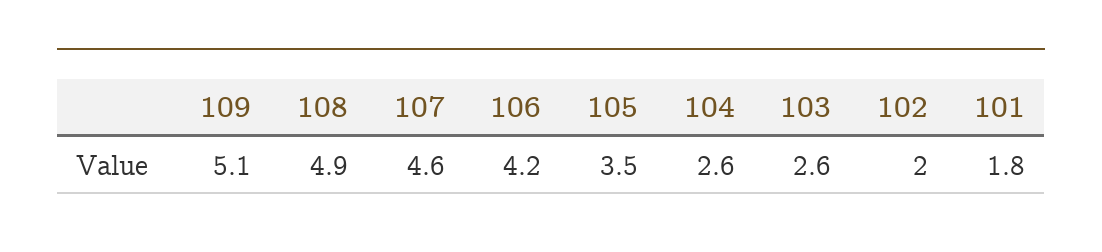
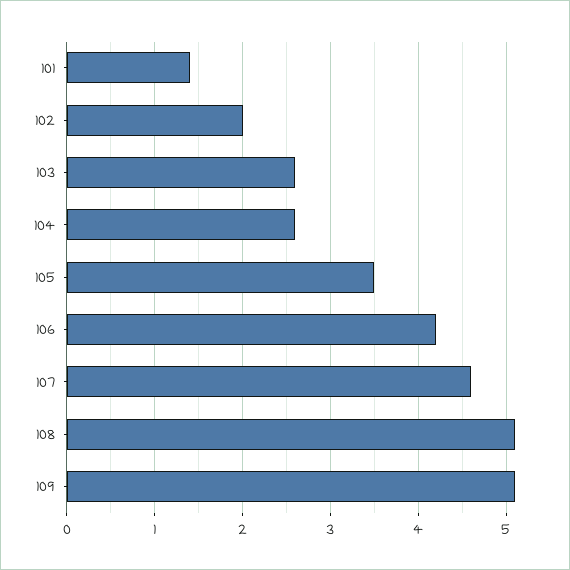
108: 4.9 -> 5.1
101: 1.8 -> 1.4

